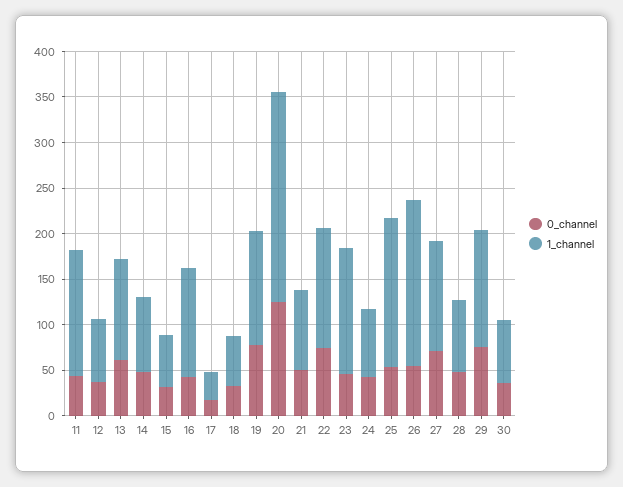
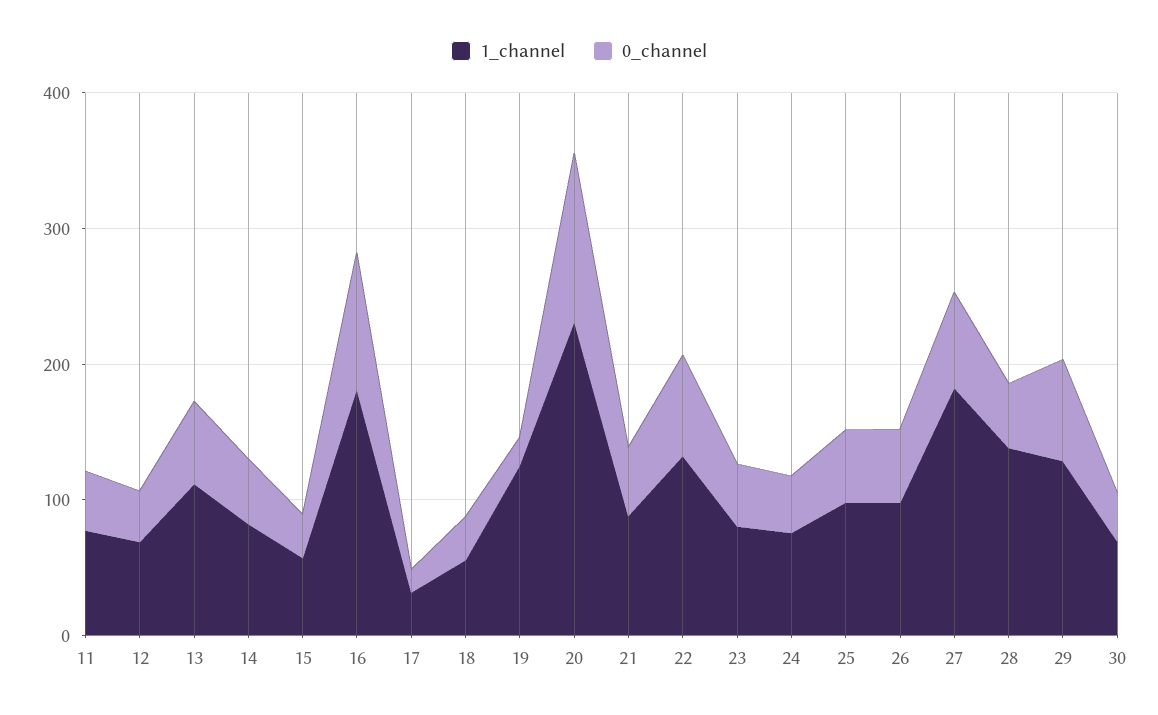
1_channel, 11: 140 -> 80
0_channel, 16: 40 -> 100
1_channel, 16: 120 -> 180
0_channel, 19: 80 -> 20
1_channel, 23: 140 -> 80
1_channel, 25: 160 -> 100
1_channel, 26: 180 -> 100
1_channel, 27: 120 -> 180
1_channel, 28: 80 -> 140

